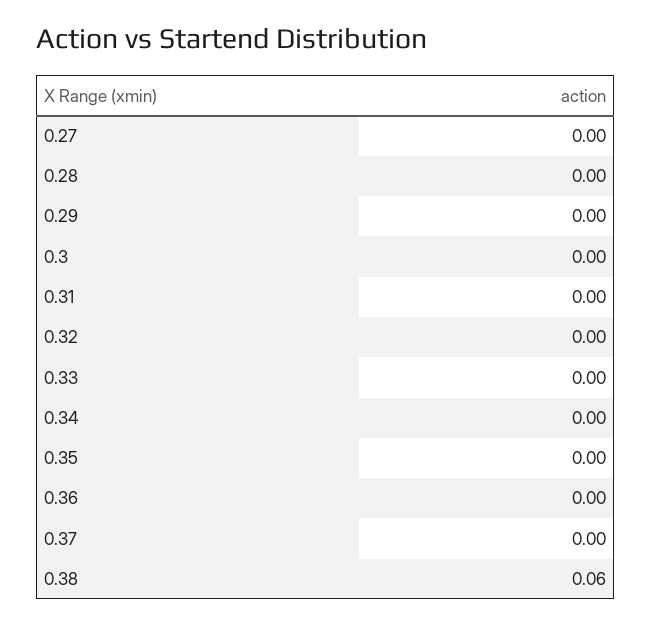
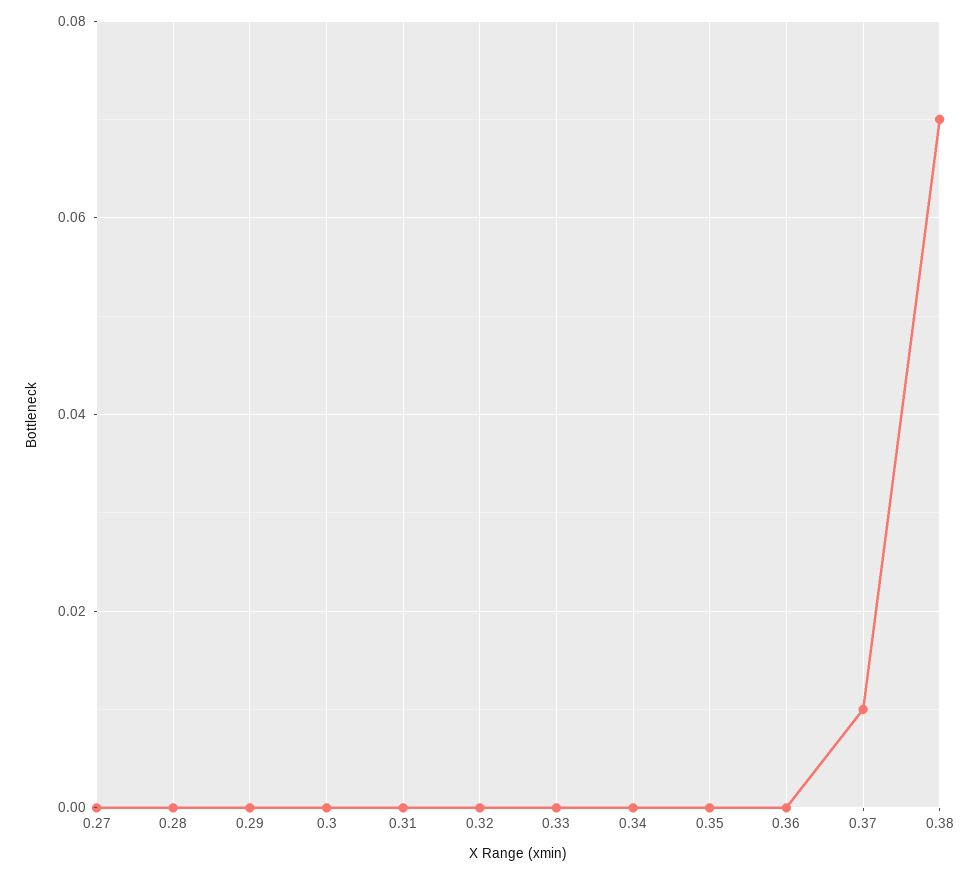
0.37: 0 -> 0.01
0.38: 0.06 -> 0.07

